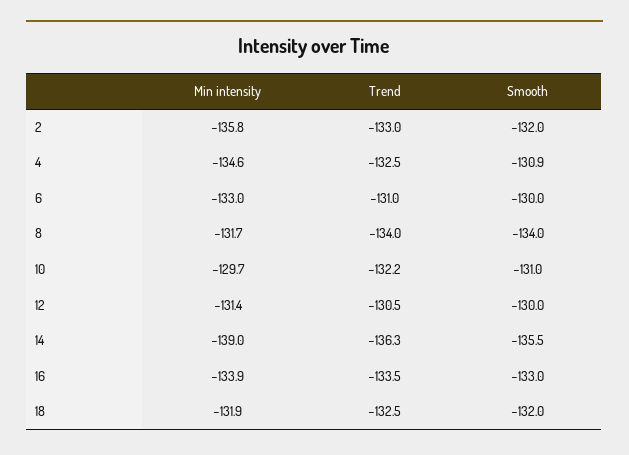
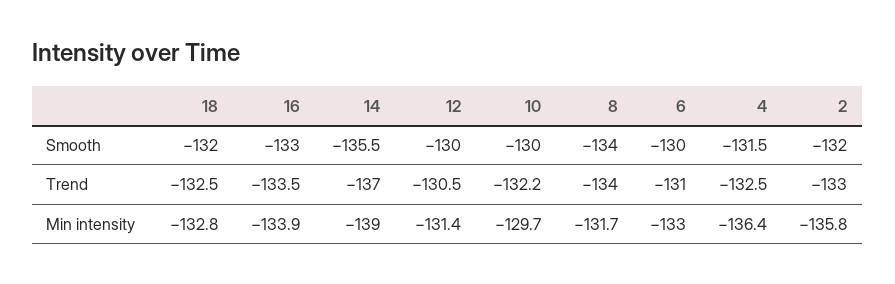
Min intensity, 4: -134.6 -> -136.4
Smooth, 4: -130.9 -> -131.5
Smooth, 10: -131 -> -130
Trend, 14: -136.3 -> -137
Min intensity, 18: -131.9 -> -132.8

